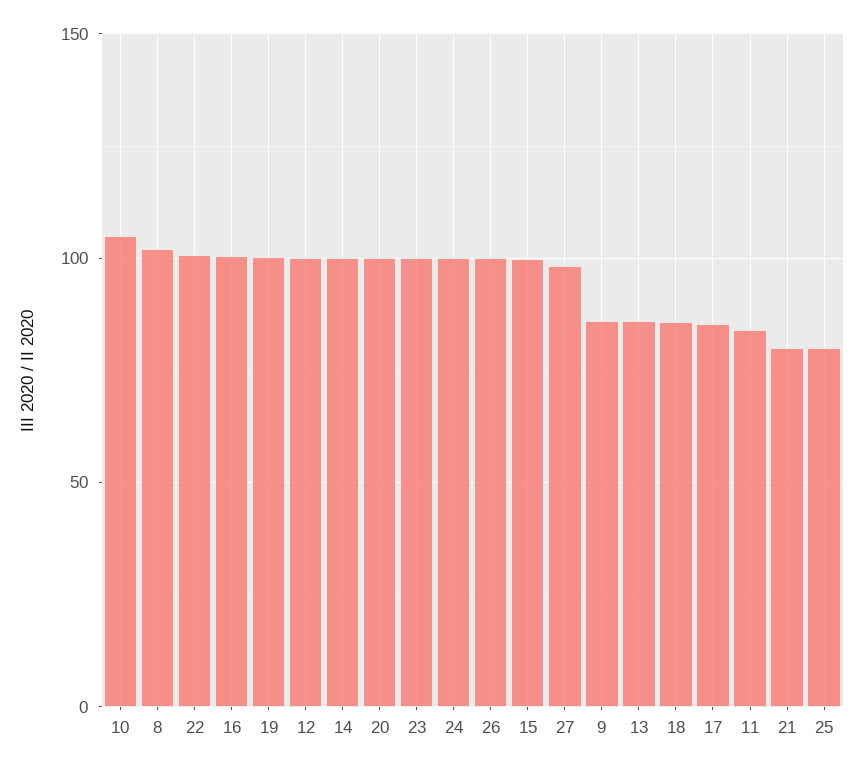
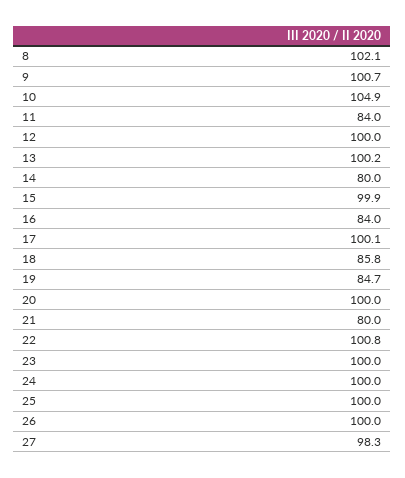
16: 100 -> 84
19: 100 -> 84.7
14: 100 -> 80
9: 85 -> 100.7
13: 85 -> 100.2
17: 85 -> 100.1
25: 80 -> 100

